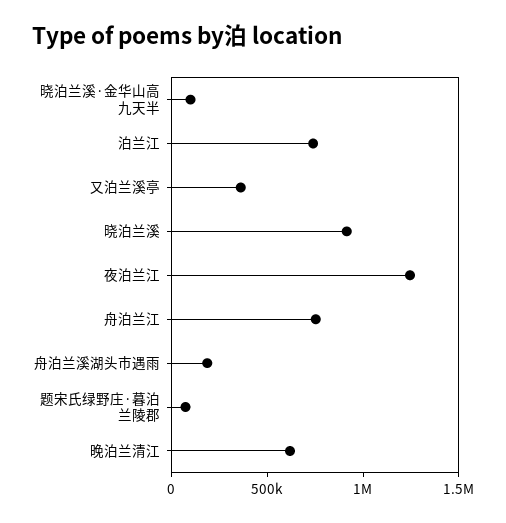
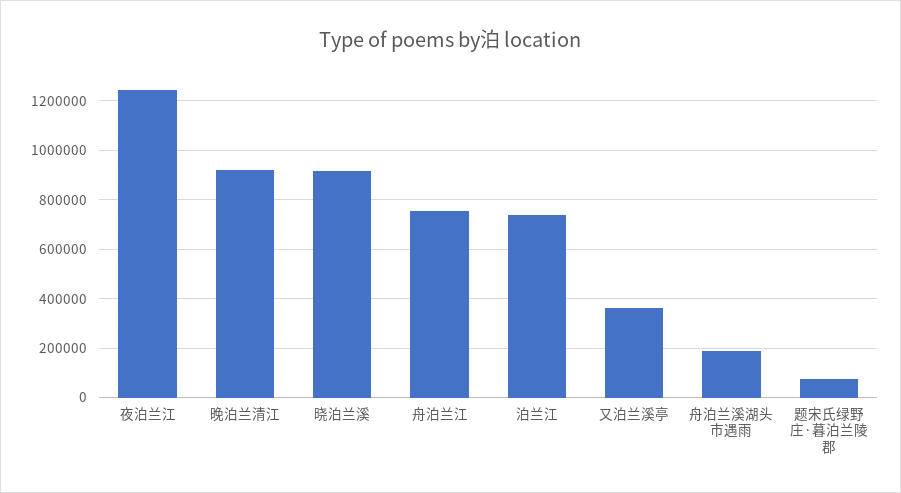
晓泊兰溪·金华山高九天半: 100000 -> none
晚泊兰清江: 600000 -> 925000

